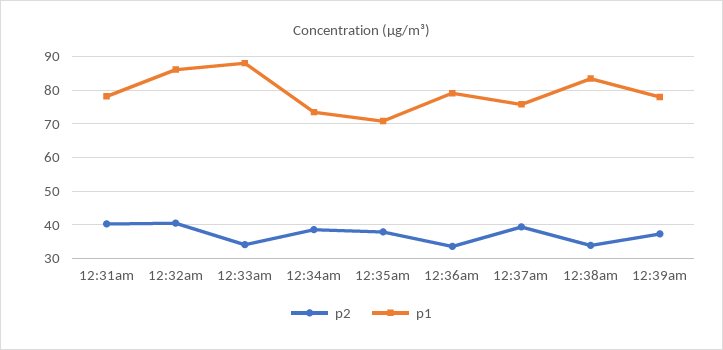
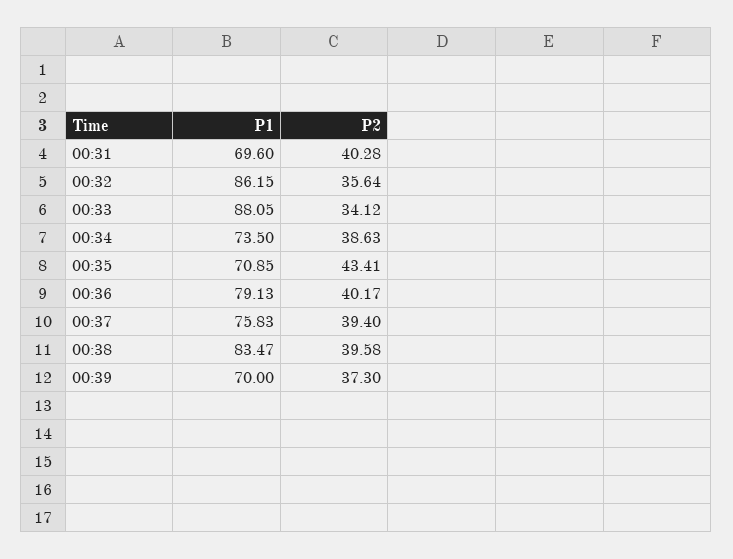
p1, 12:31am: 78 -> 69.6
p2, 12:32am: 40 -> 35.64
p2, 12:35am: 38 -> 43.41
p2, 12:36am: 34 -> 40.17
p2, 12:38am: 34 -> 39.58
p1, 12:39am: 78 -> 70

